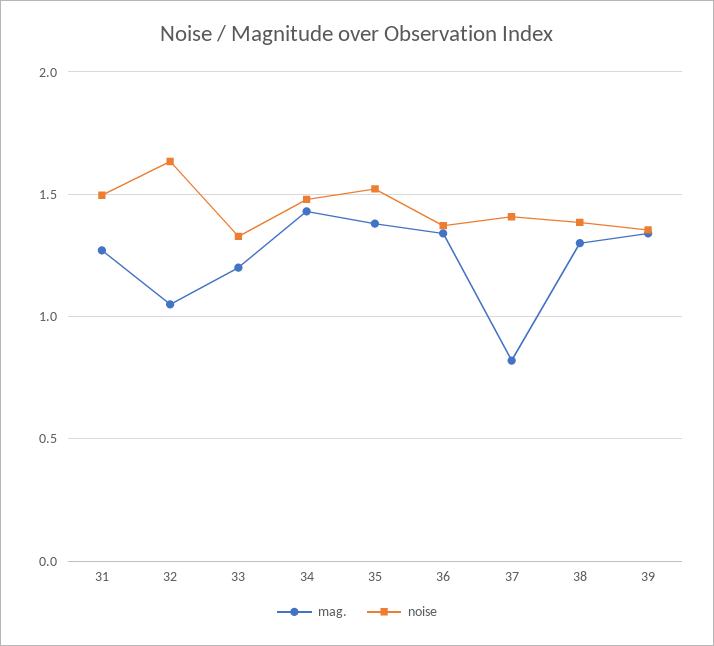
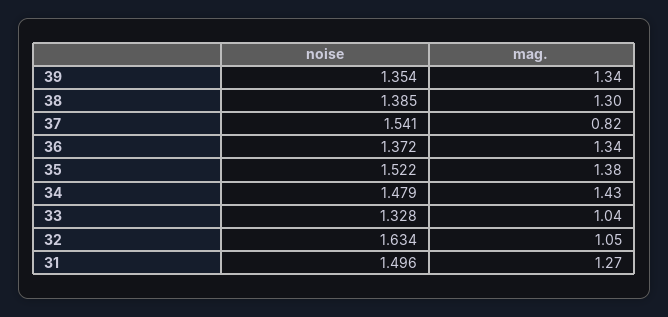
mag., 33: 1.2 -> 1.04
noise, 37: 1.4 -> 1.541

